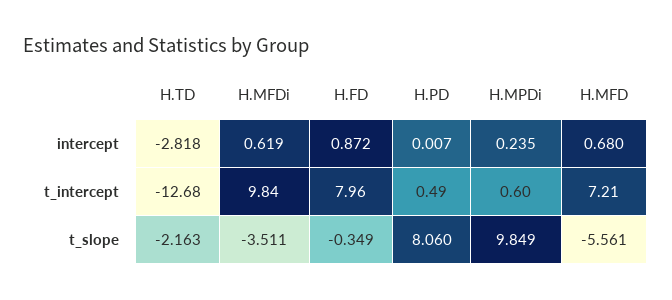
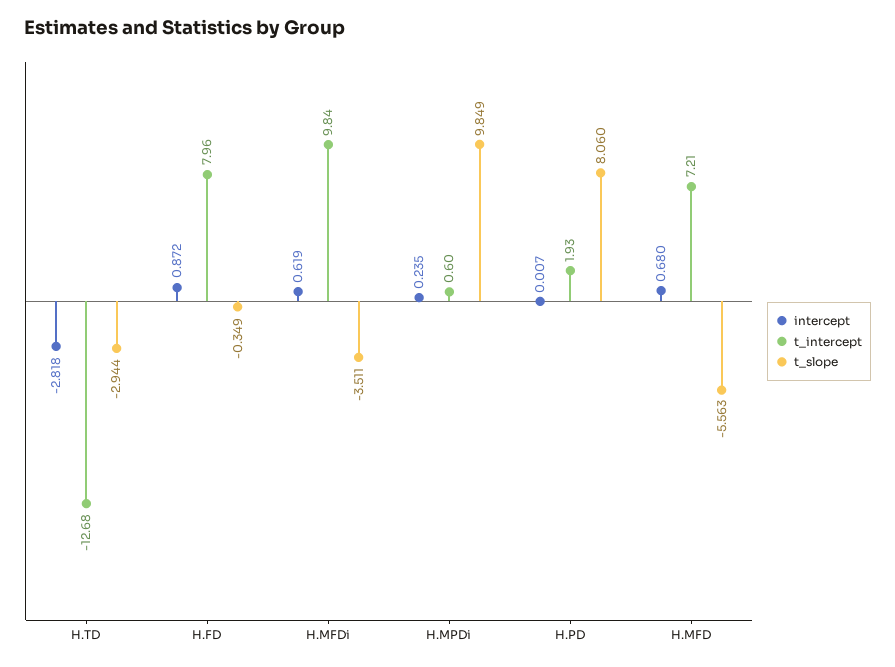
t_intercept, H.PD: 0.49 -> 1.93
t_slope, H.TD: -2.163 -> -2.944
t_slope, H.MFD: -5.561 -> -5.563

